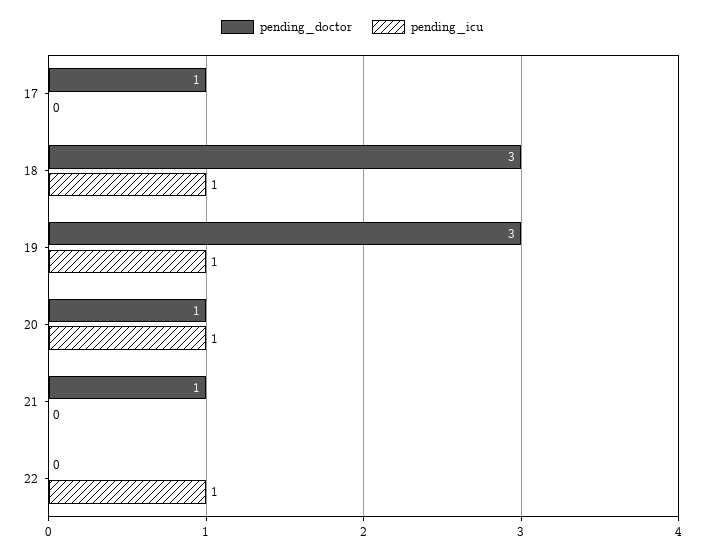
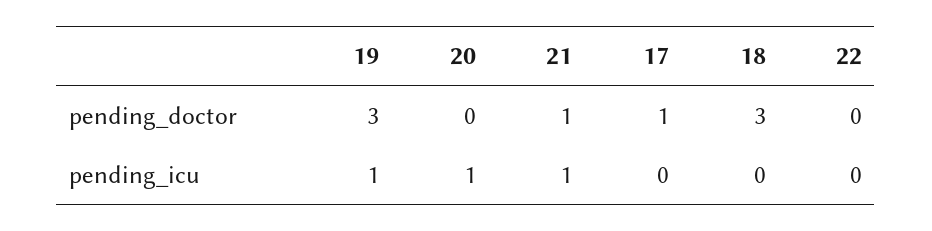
pending_icu, 18: 1 -> 0
pending_doctor, 20: 1 -> 0
pending_icu, 21: 0 -> 1
pending_icu, 22: 1 -> 0

